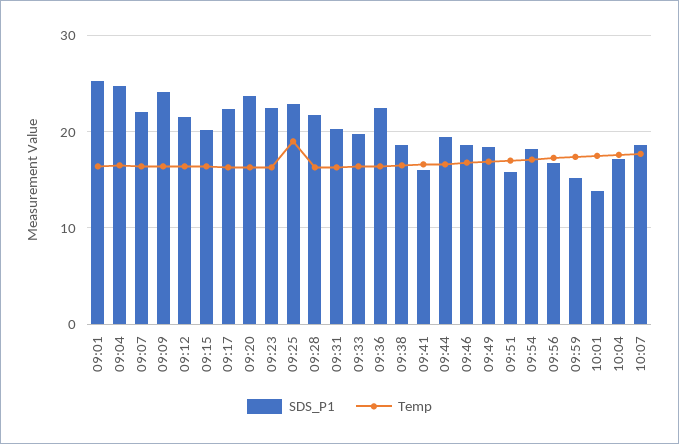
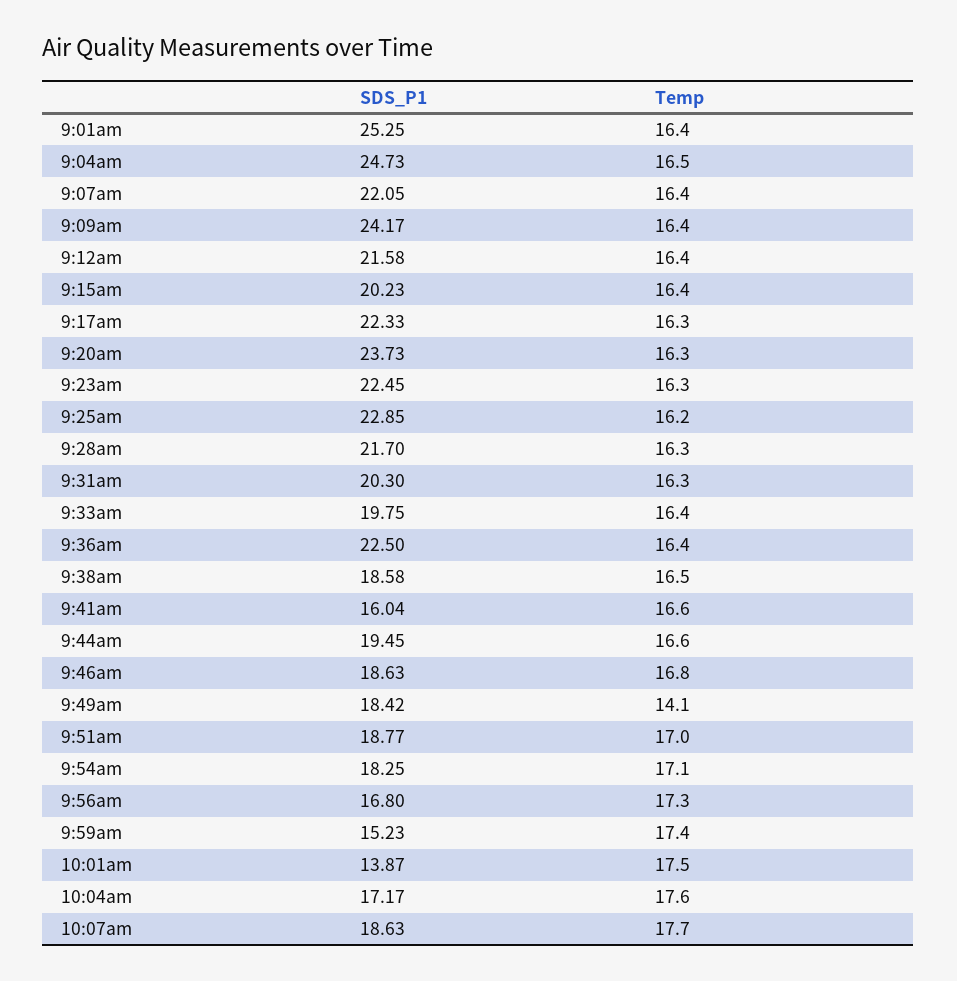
Temp, 09:25: 19 -> 16.2
Temp, 09:49: 17 -> 14.1
SDS_P1, 09:51: 16 -> 18.77

